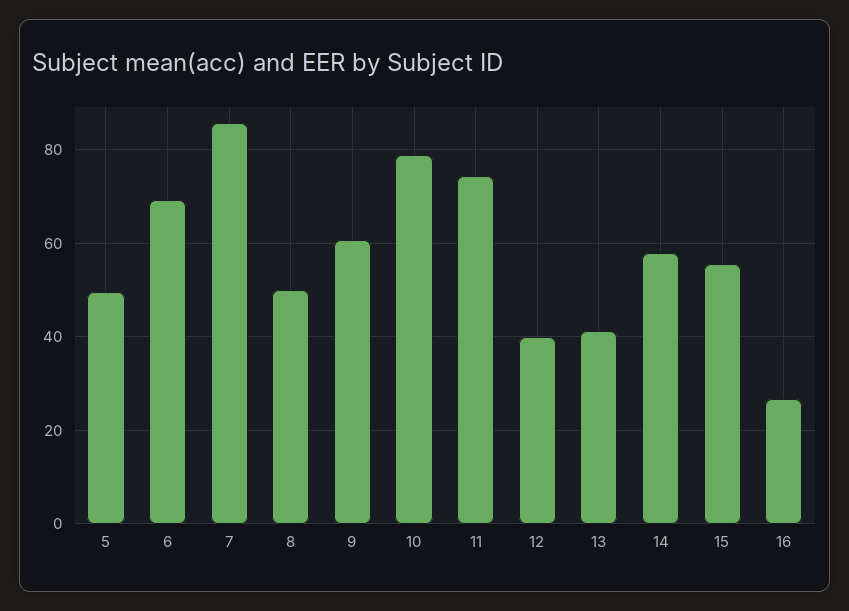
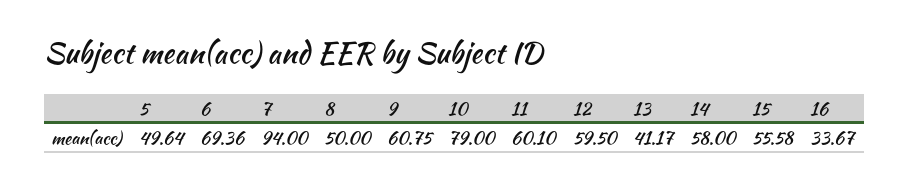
7: 86 -> 94
11: 74 -> 60.1
12: 40 -> 59.5
16: 26 -> 33.67

